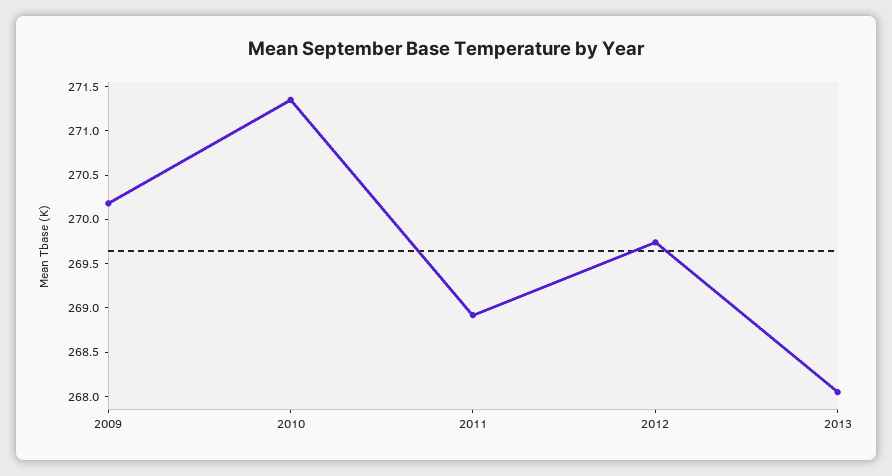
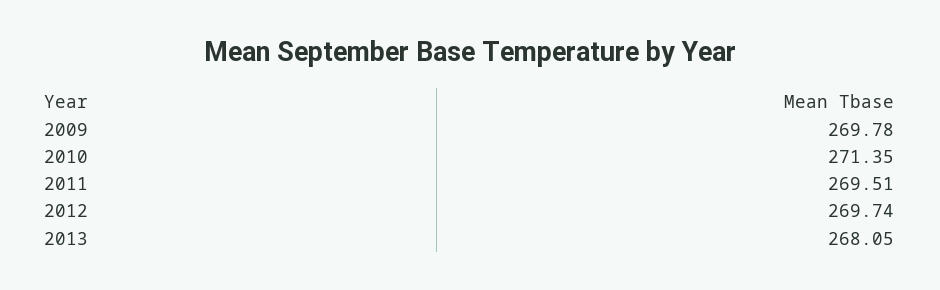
2009: 270.2 -> 269.78
2011: 268.9 -> 269.51

